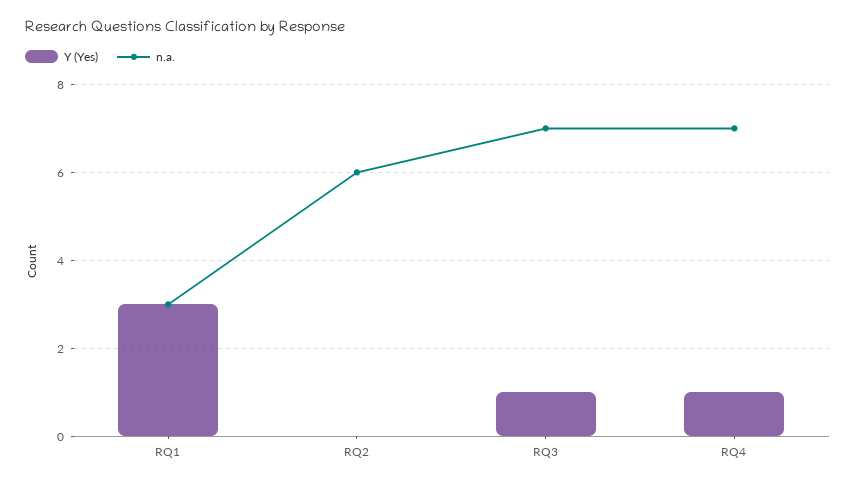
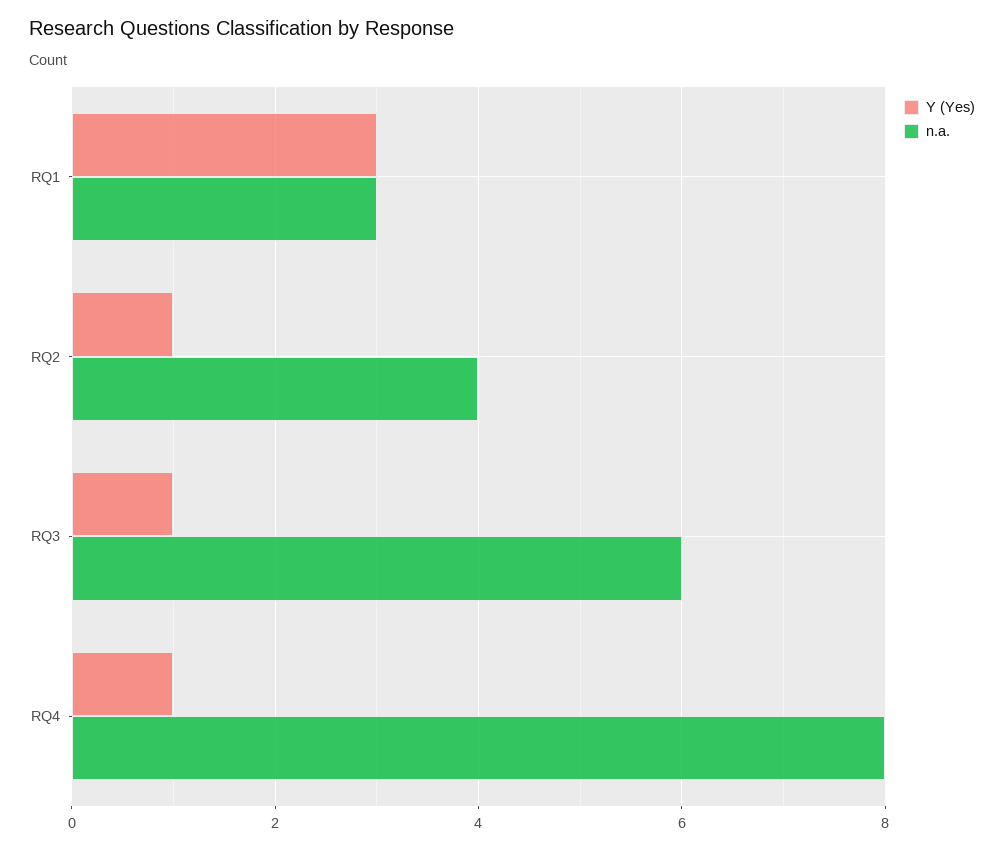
Y (Yes), RQ2: 0 -> 1
n.a., RQ2: 6 -> 4
n.a., RQ3: 7 -> 6
n.a., RQ4: 7 -> 8

